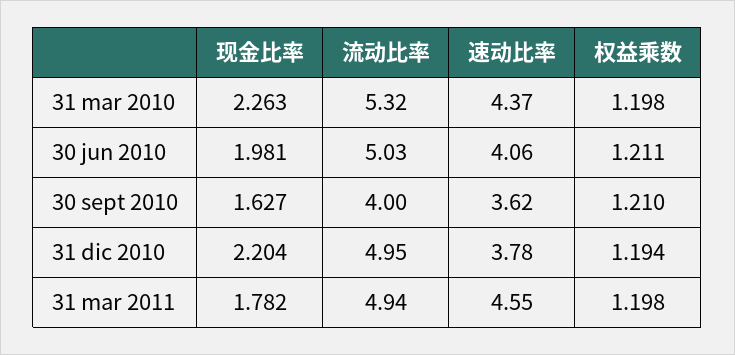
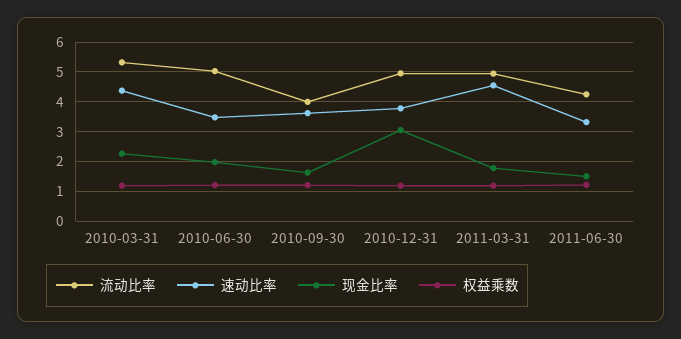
速动比率, 30 jun 2010: 4.06 -> 3.5
现金比率, 31 dic 2010: 2.204 -> 3
流动比率, 2011-06-30: none -> 4.25
速动比率, 2011-06-30: none -> 3.25
现金比率, 2011-06-30: none -> 1.5
权益乘数, 2011-06-30: none -> 1.25

